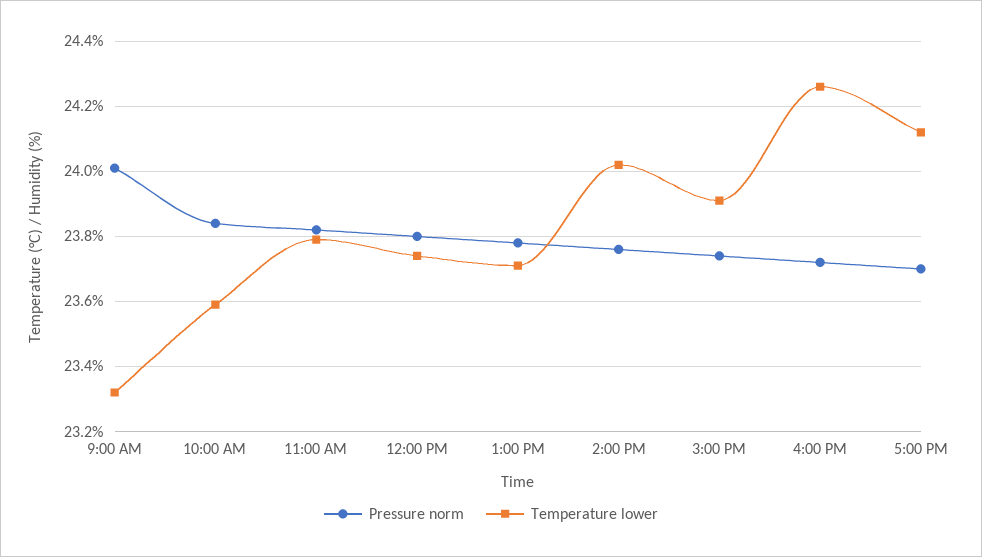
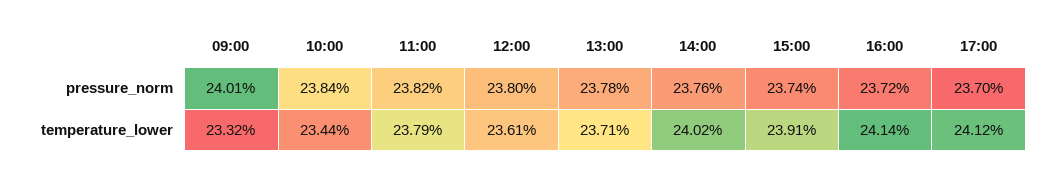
Temperature lower, 10:00 AM: 23.6 -> 23.44
Temperature lower, 12:00 PM: 23.75 -> 23.61
Temperature lower, 4:00 PM: 24.25 -> 24.14

